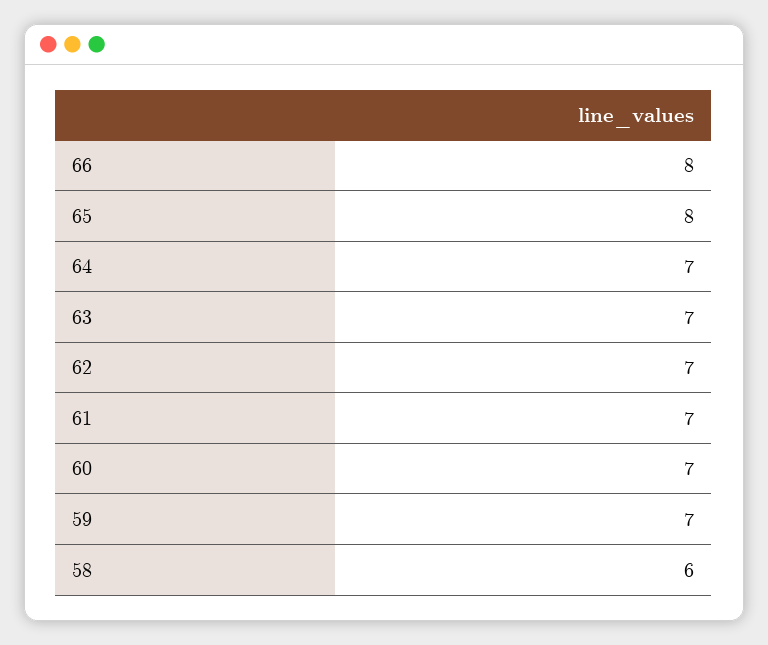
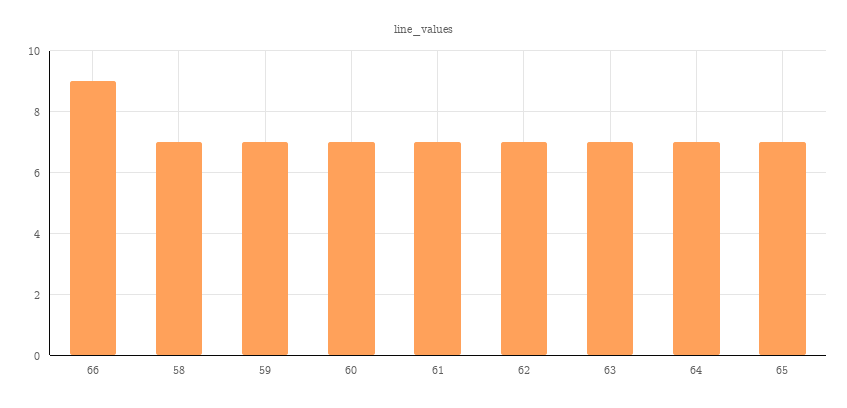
66: 8 -> 9
65: 8 -> 7
58: 6 -> 7

